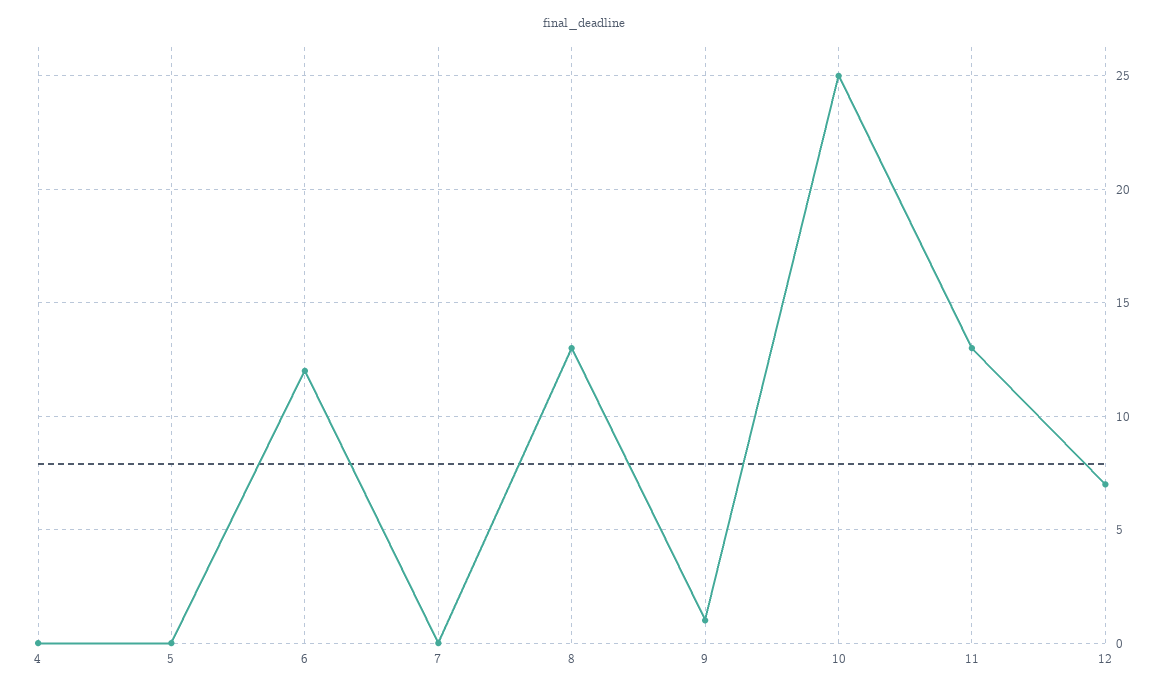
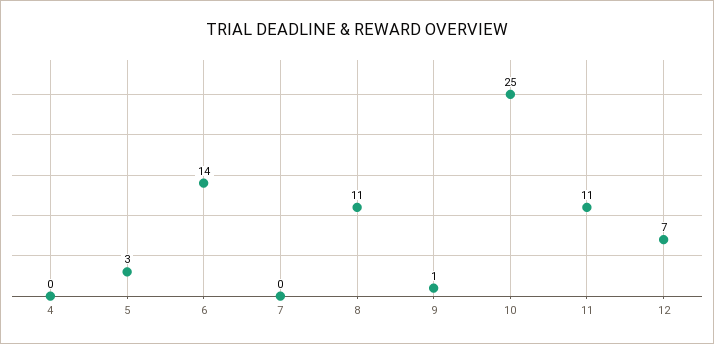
5: 0 -> 3
6: 12 -> 14
8: 13 -> 11
11: 13 -> 11

